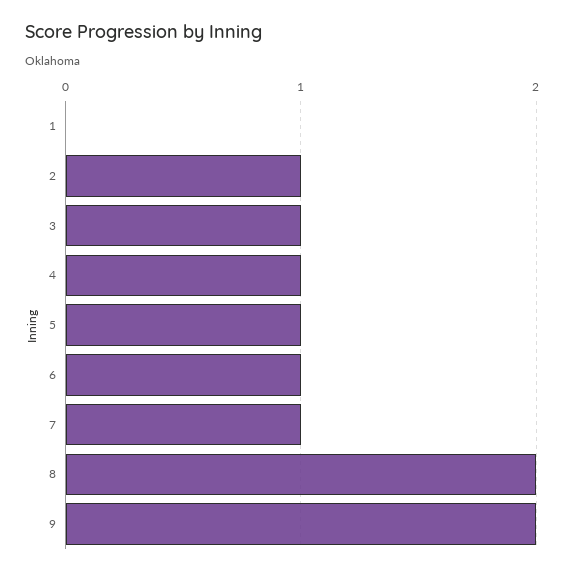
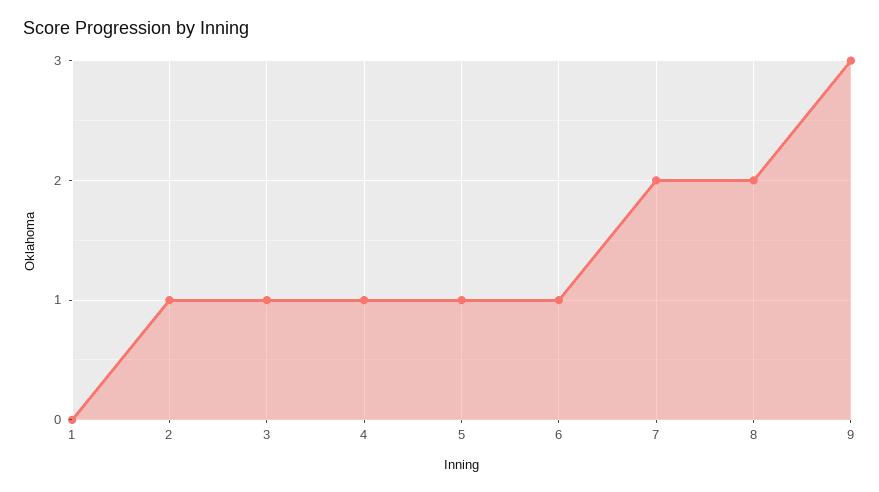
7: 1 -> 2
9: 2 -> 3

